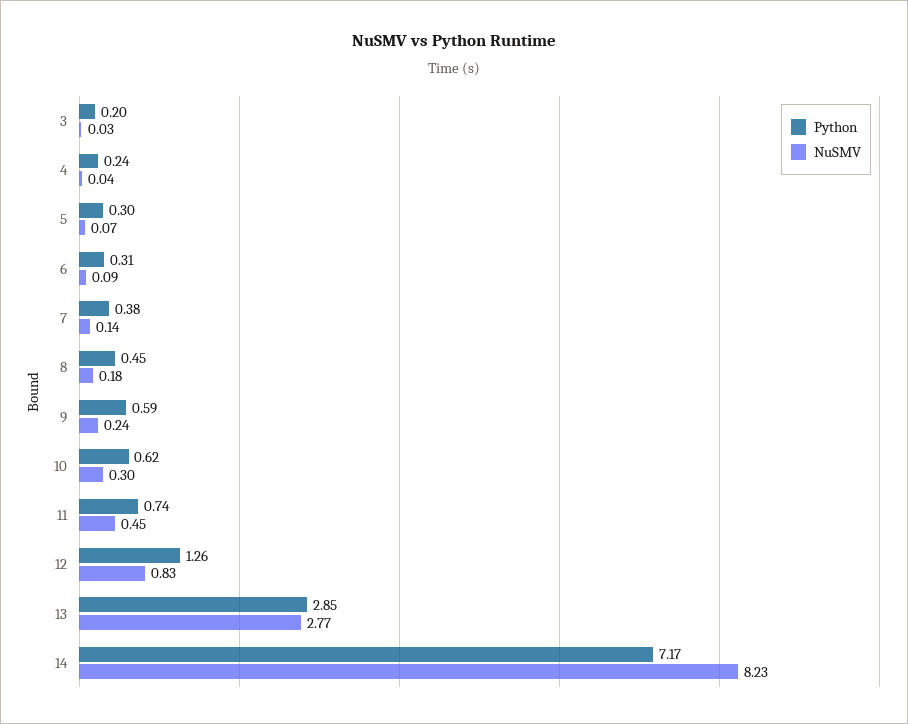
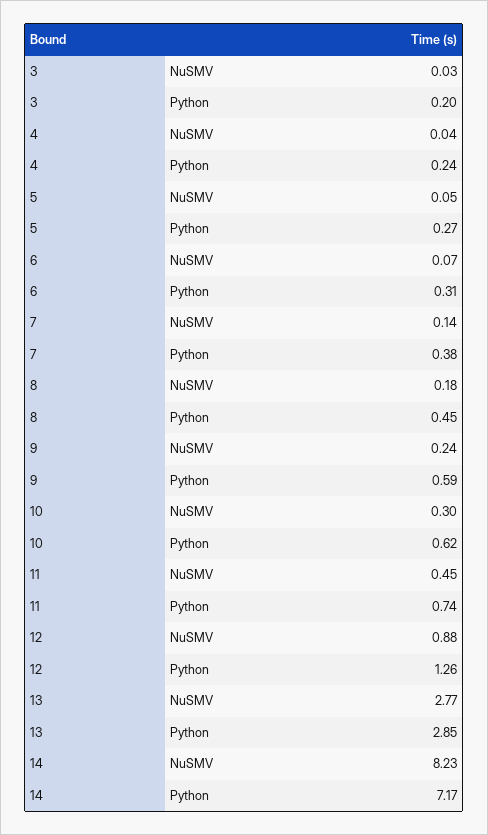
Python, 5: 0.3 -> 0.27
NuSMV, 5: 0.07 -> 0.05
NuSMV, 6: 0.09 -> 0.07
NuSMV, 12: 0.83 -> 0.88

